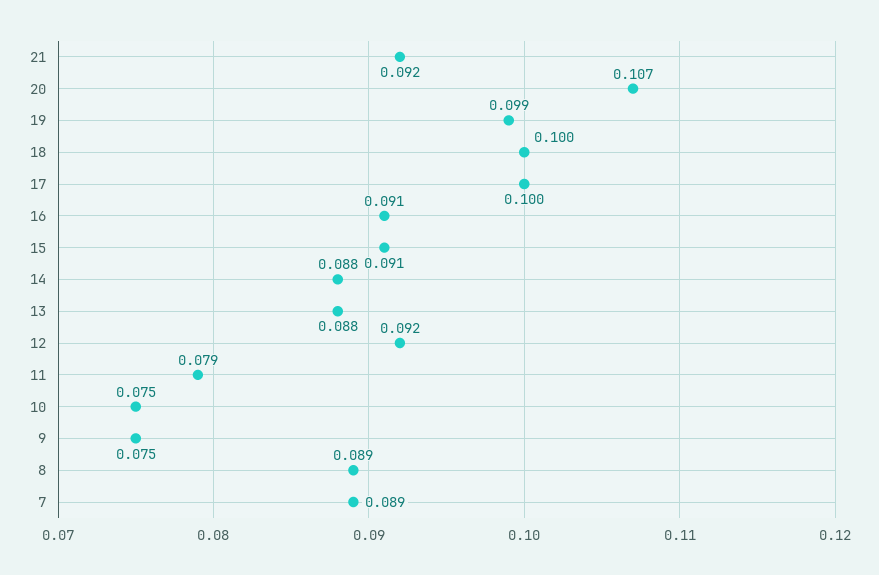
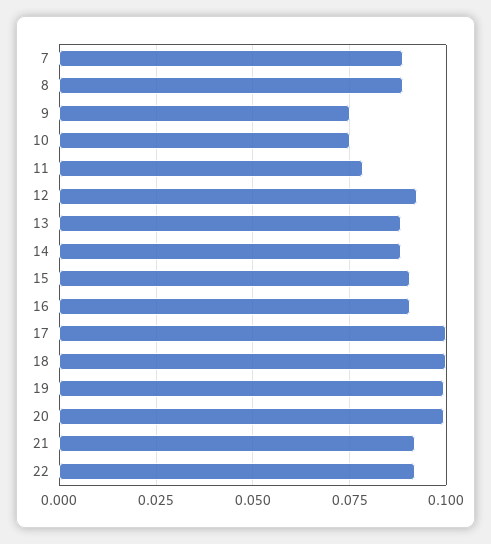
20: 0.107 -> 0.1
22: none -> 0.0925

